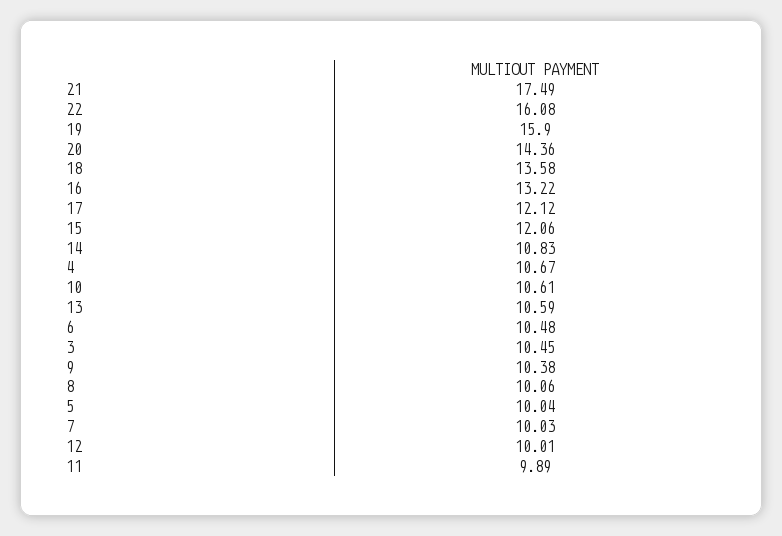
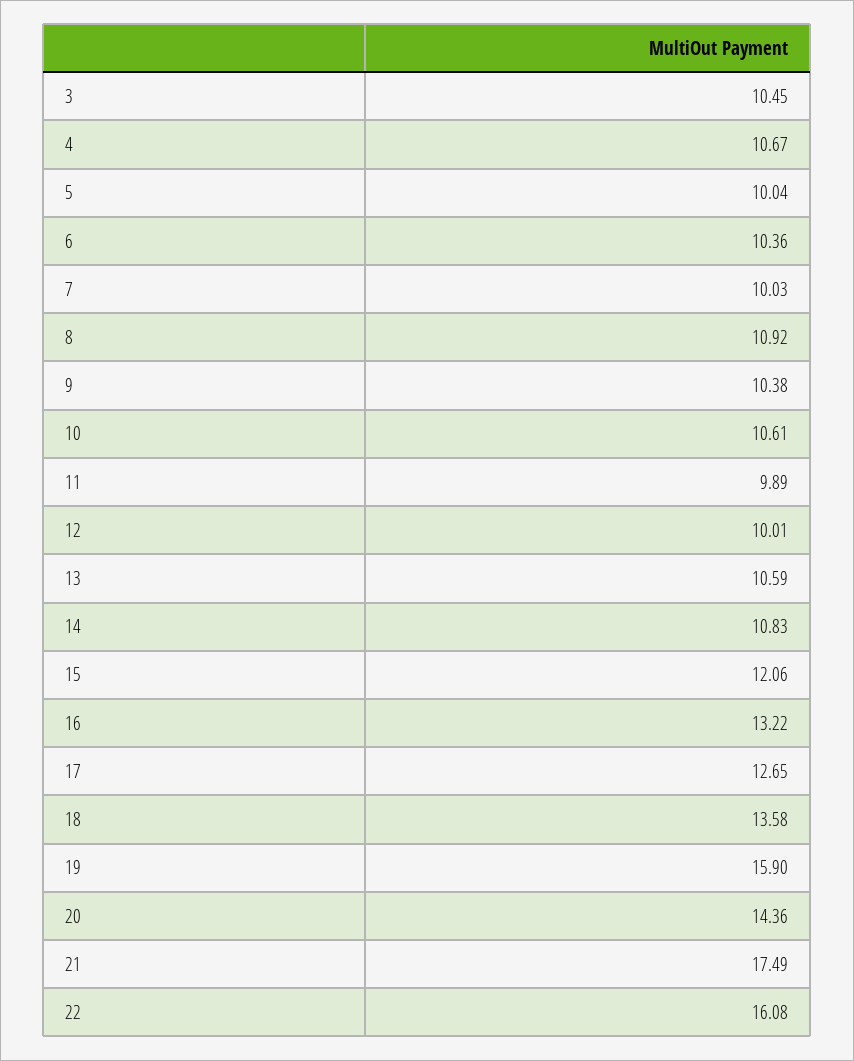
17: 12.12 -> 12.65
6: 10.48 -> 10.36
8: 10.06 -> 10.92

